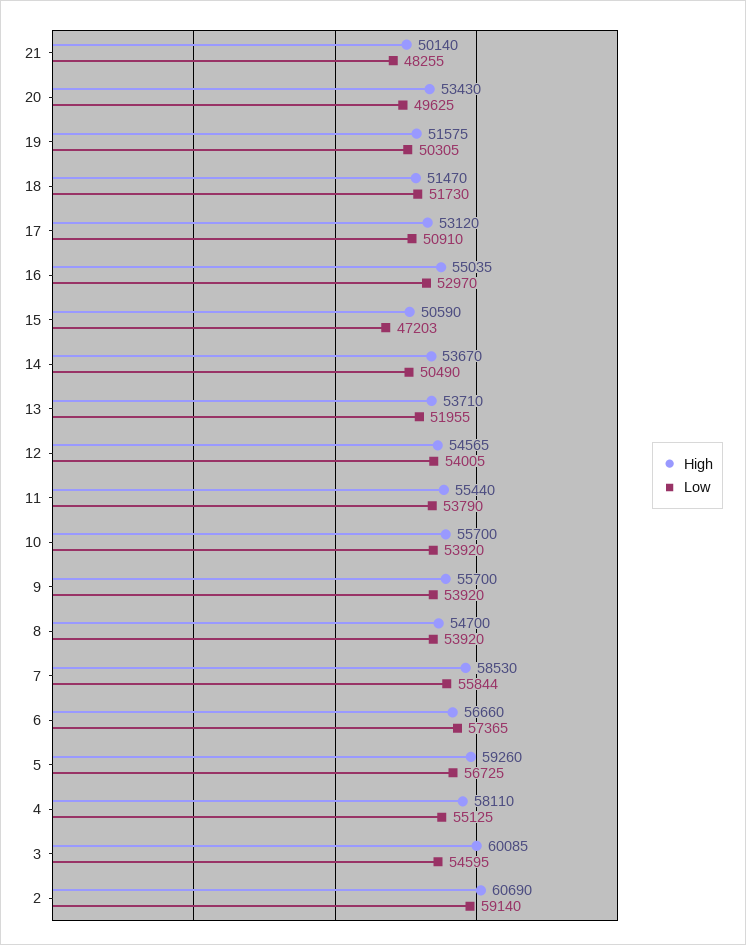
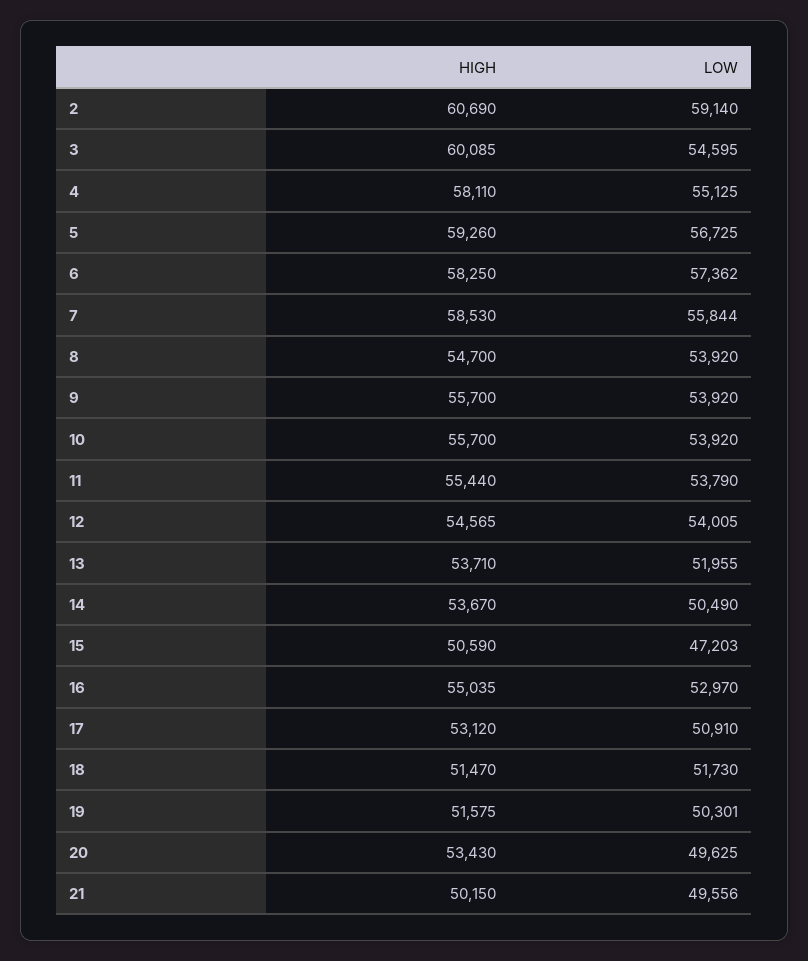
High, 21: 50140 -> 50150
Low, 21: 48255 -> 49556
Low, 19: 50305 -> 50301
High, 6: 56660 -> 58250
Low, 6: 57365 -> 57362

